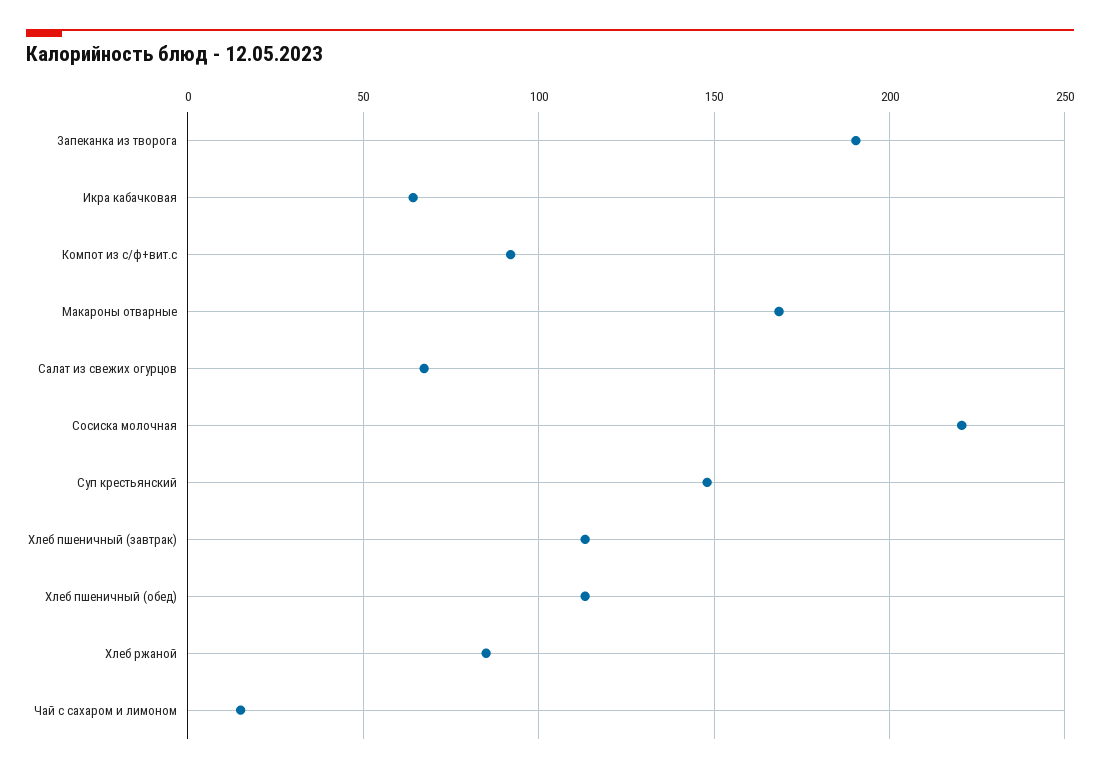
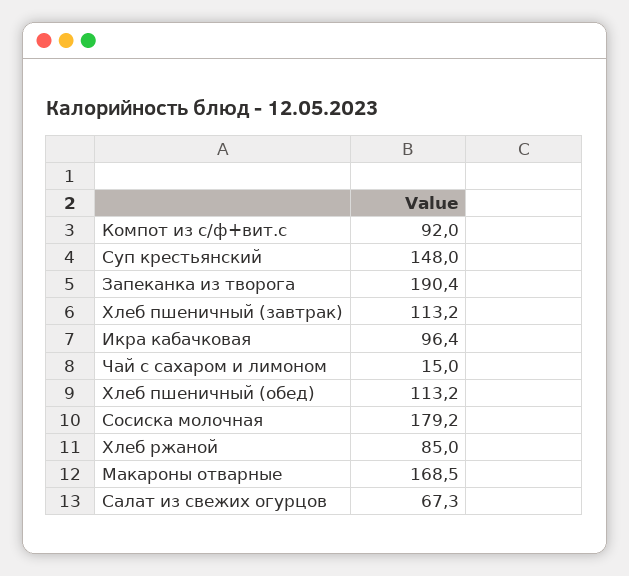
Икра кабачковая: 65 -> 96.4
Сосиска молочная: 220 -> 179.2

